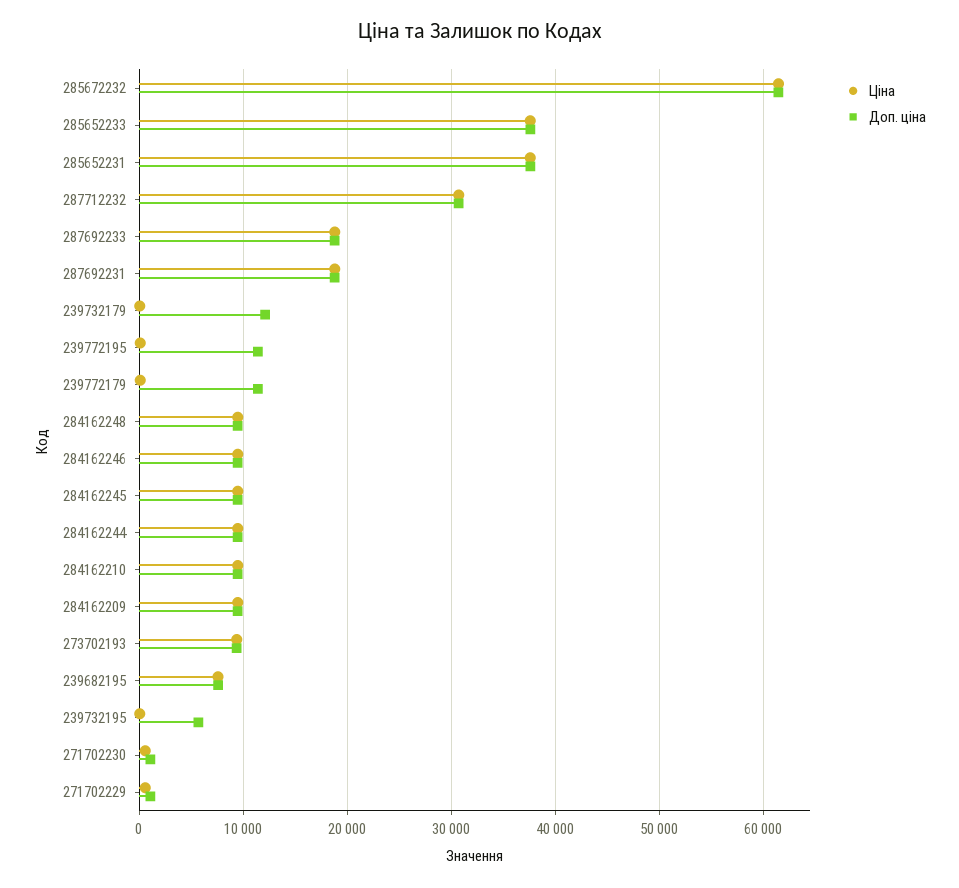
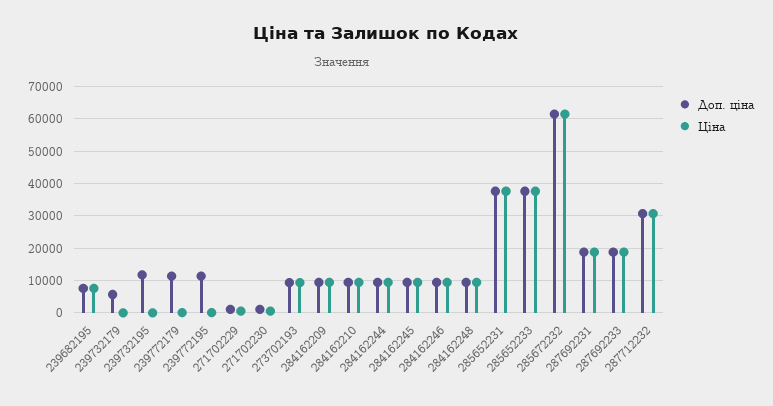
Доп. ціна, 239732179: 12000 -> 6000
Доп. ціна, 239732195: 6000 -> 12000

